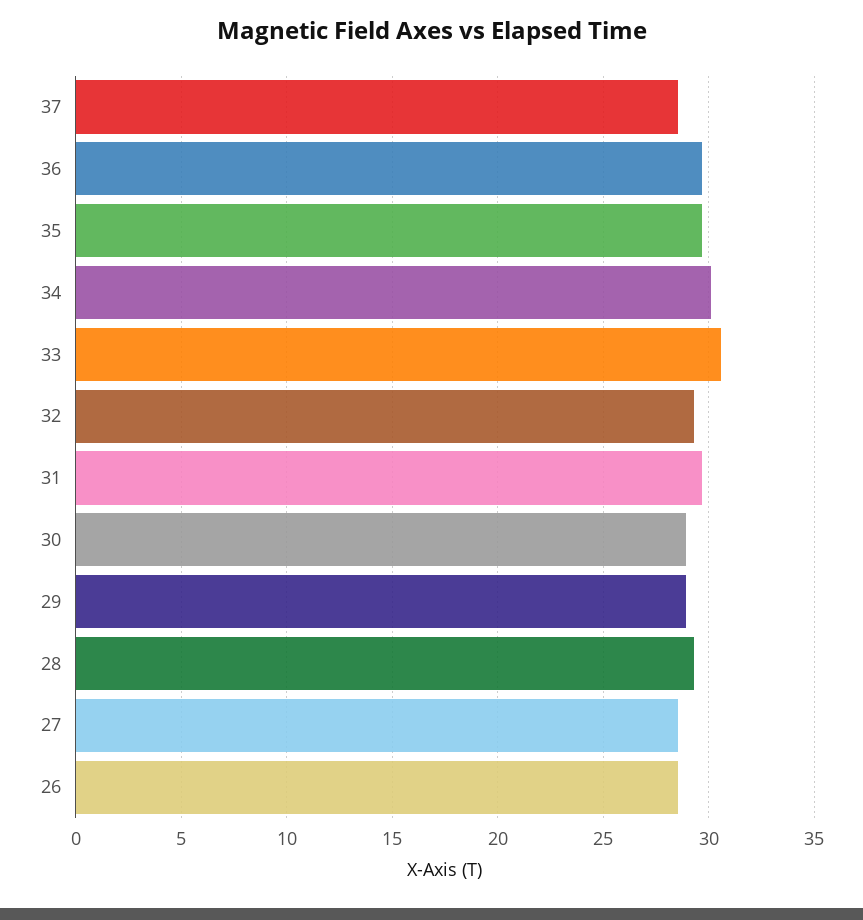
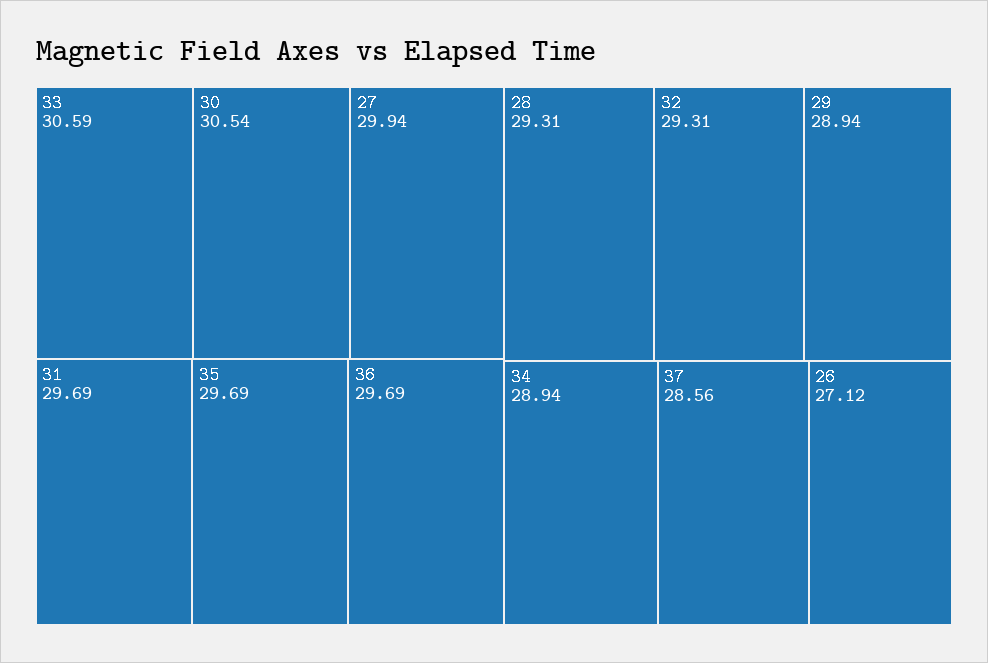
34: 30 -> 28.94
30: 29 -> 30.54
27: 28.5 -> 29.94
26: 28.5 -> 27.12

